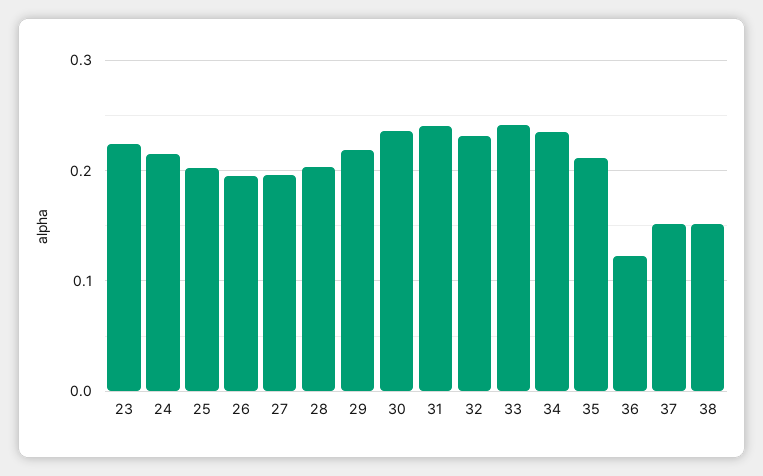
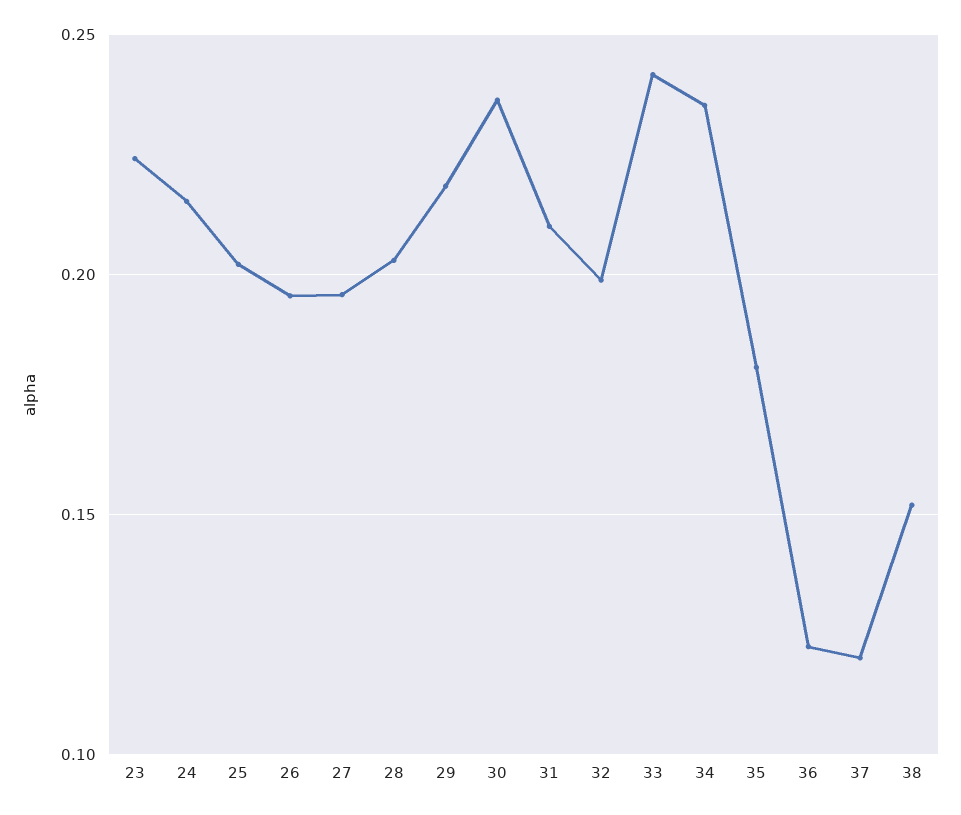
31: 0.24 -> 0.21
32: 0.23 -> 0.2
35: 0.21 -> 0.18
37: 0.15 -> 0.12

